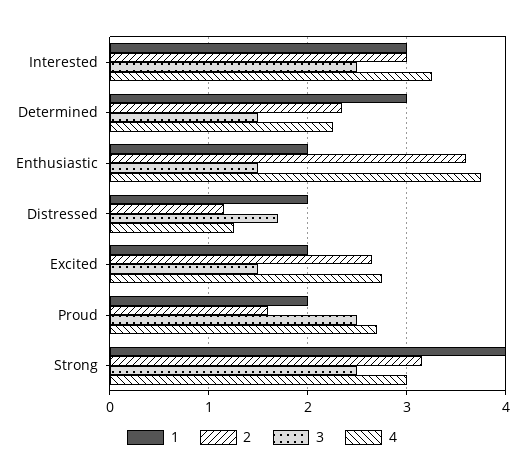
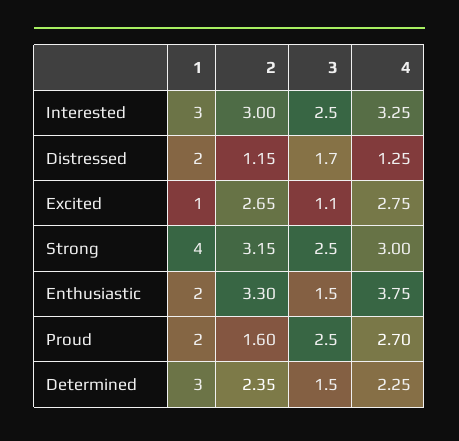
2, Enthusiastic: 3.6 -> 3.3
1, Excited: 2 -> 1
3, Excited: 1.5 -> 1.1

